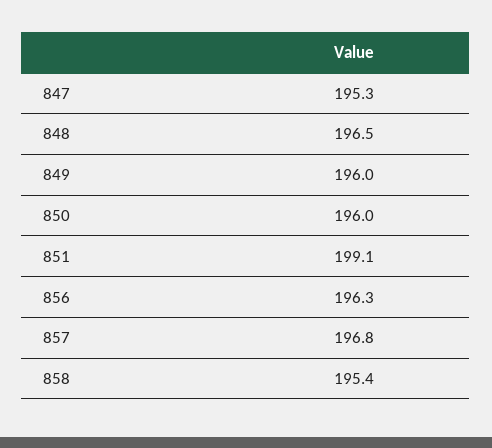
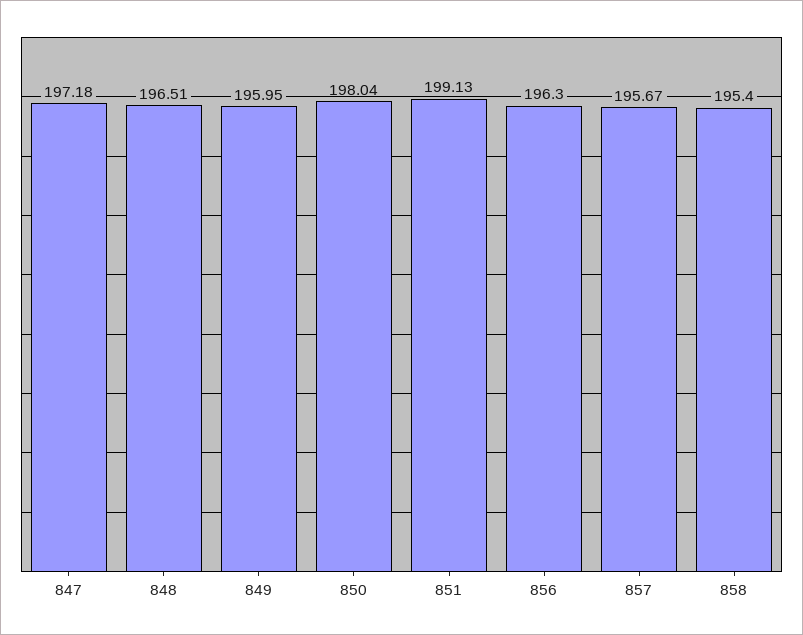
847: 195.3 -> 197.18
850: 196 -> 198.04
857: 196.8 -> 195.67

